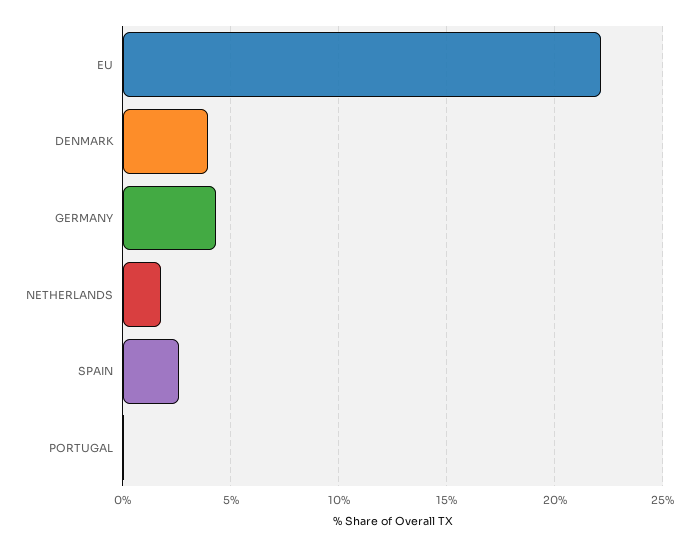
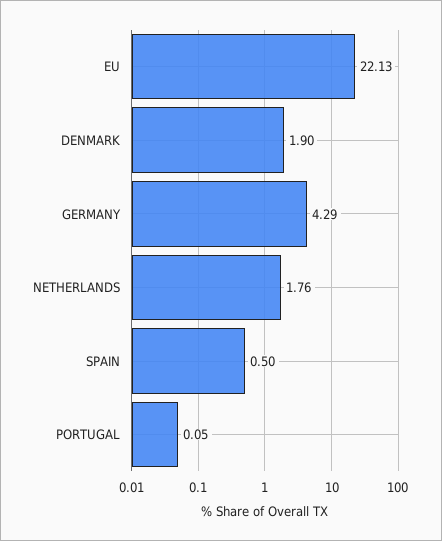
DENMARK: 4 -> 1.9
SPAIN: 2.5 -> 0.5

